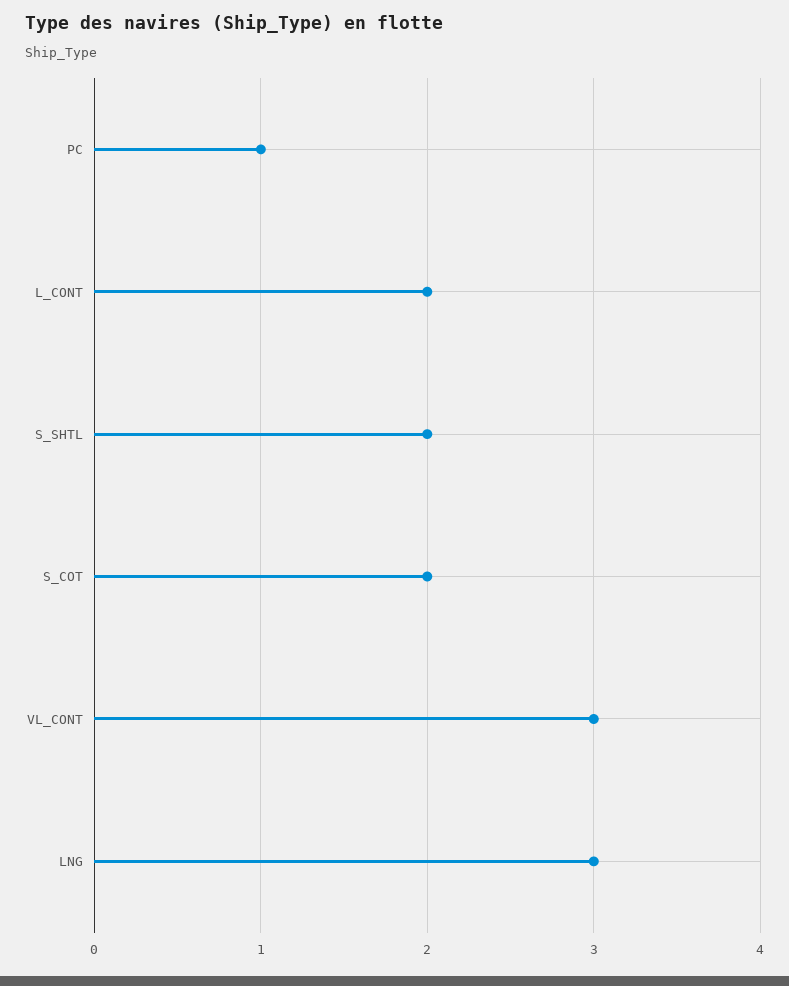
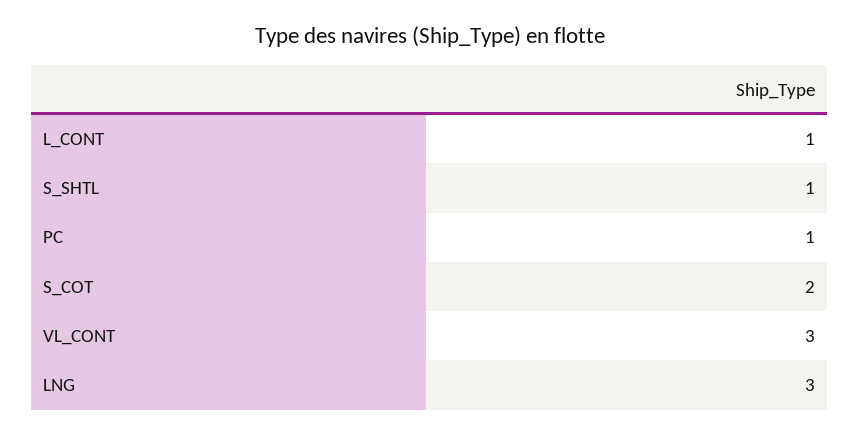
L_CONT: 2 -> 1
S_SHTL: 2 -> 1

